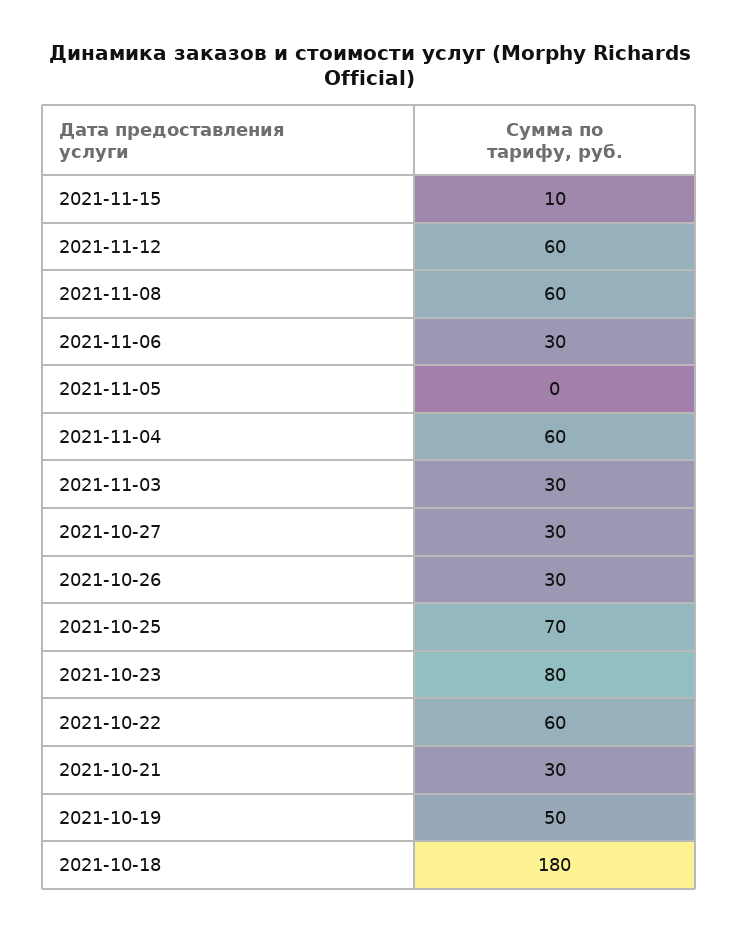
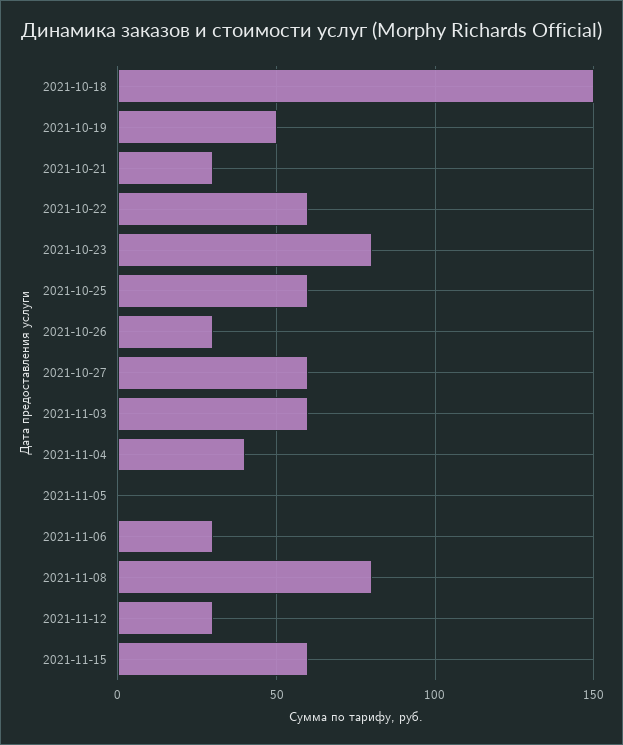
2021-11-15: 10 -> 60
2021-11-12: 60 -> 30
2021-11-08: 60 -> 80
2021-11-04: 60 -> 40
2021-11-03: 30 -> 60
2021-10-27: 30 -> 60
2021-10-25: 70 -> 60
2021-10-18: 180 -> 150

